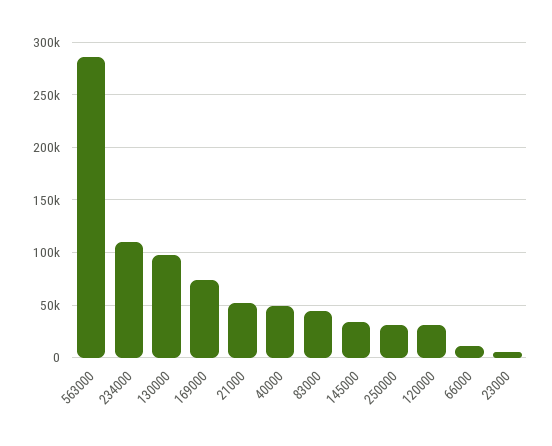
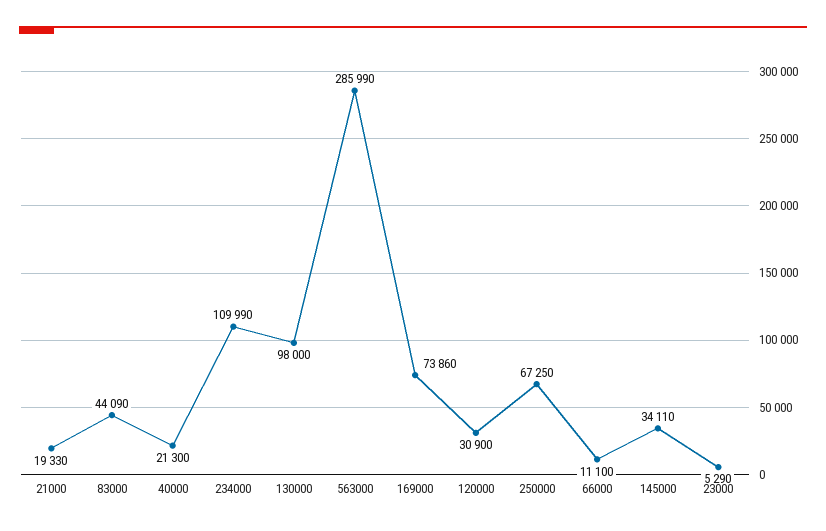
21000: 50000 -> 19330
40000: 50000 -> 21300
250000: 30000 -> 67250

